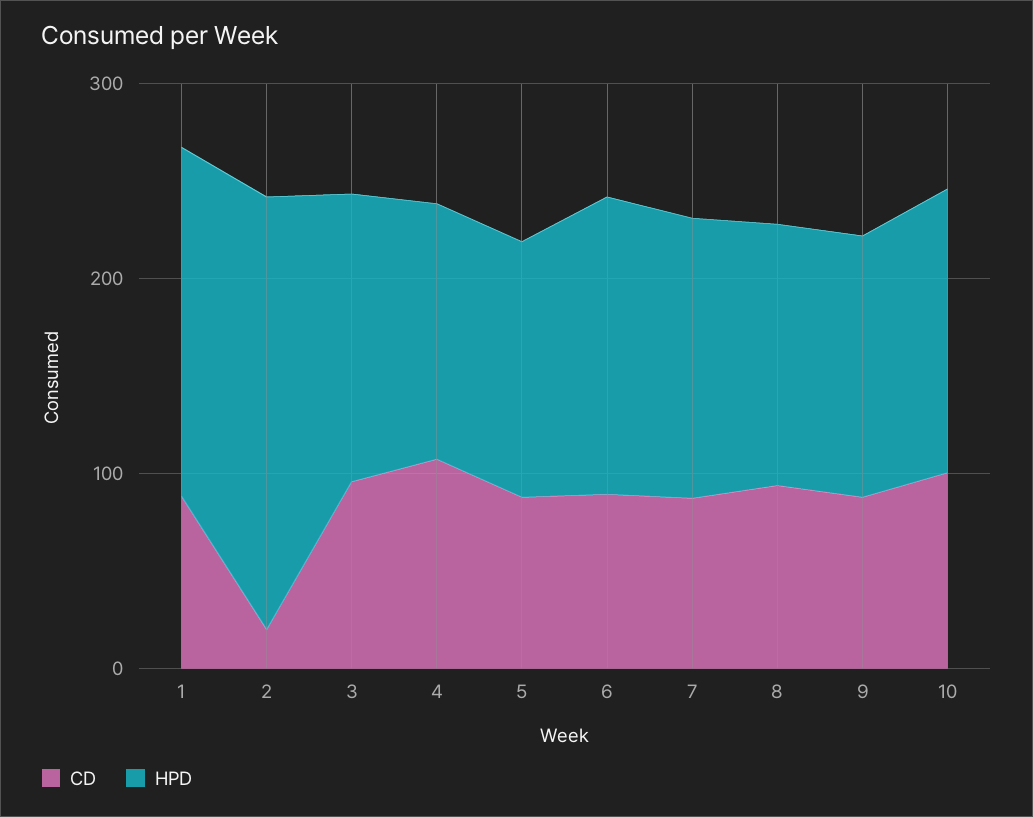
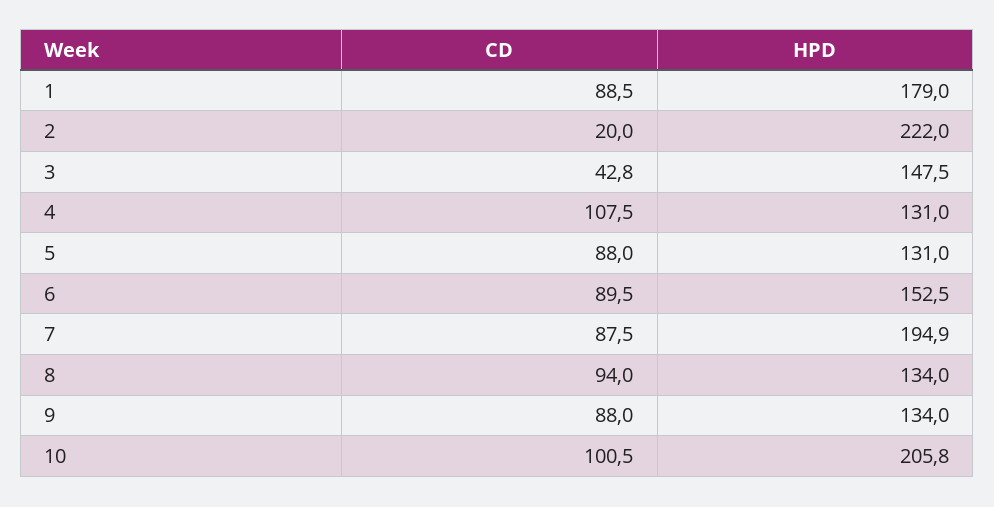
CD, 3: 100 -> 42.8
HPD, 7: 140 -> 194.9
HPD, 10: 140 -> 205.8

